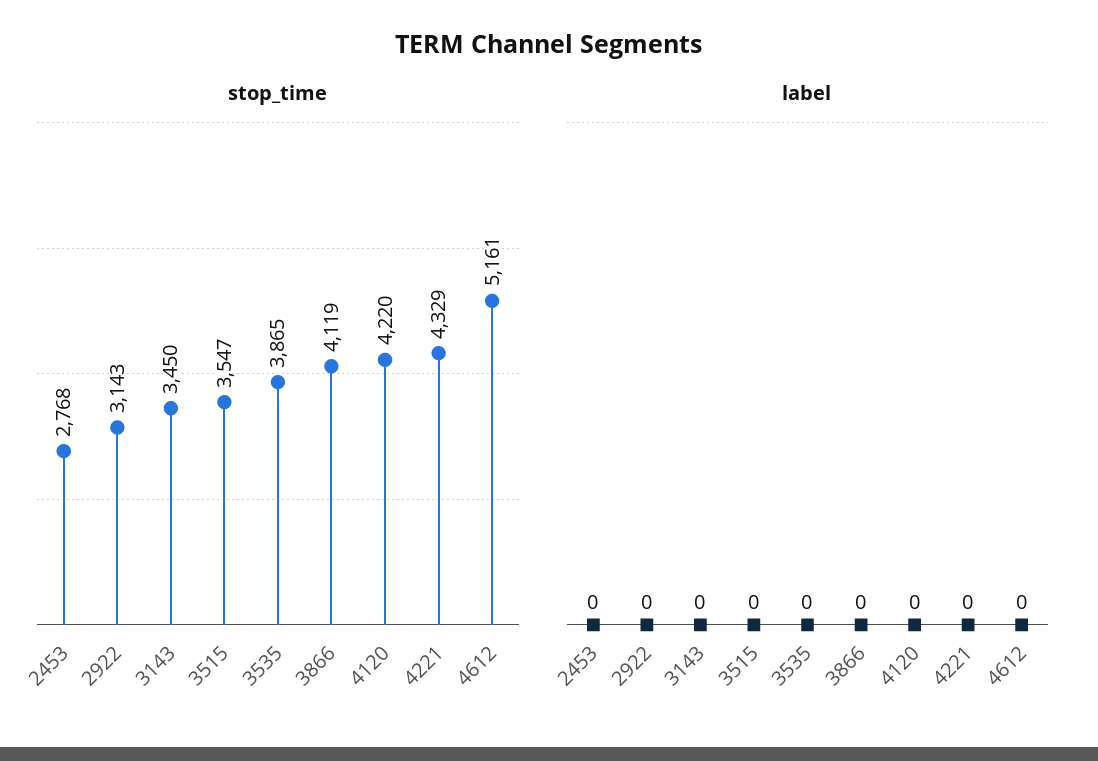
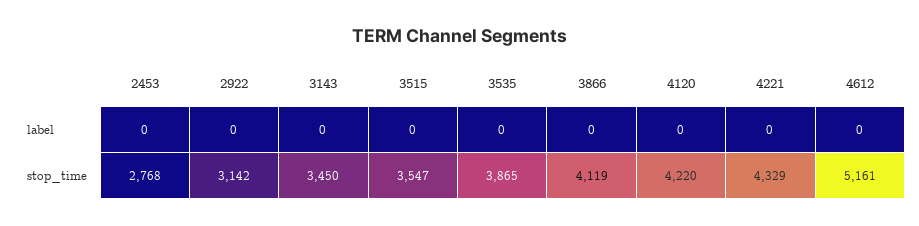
stop_time, 2922: 3143 -> 3142

